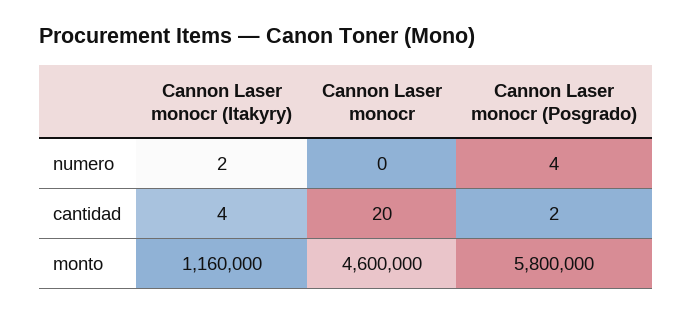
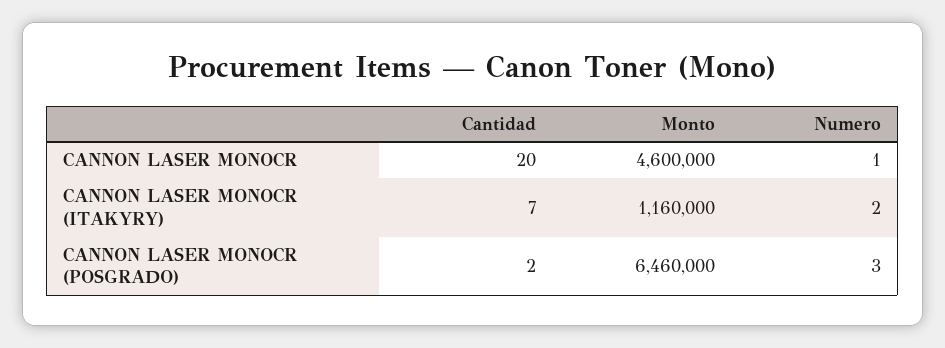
Cannon Laser monocr, numero: 0 -> 1
Cannon Laser monocr (Posgrado), numero: 4 -> 3
Cannon Laser monocr (Itakyry), cantidad: 4 -> 7
Cannon Laser monocr (Posgrado), monto: 5800000 -> 6460000

